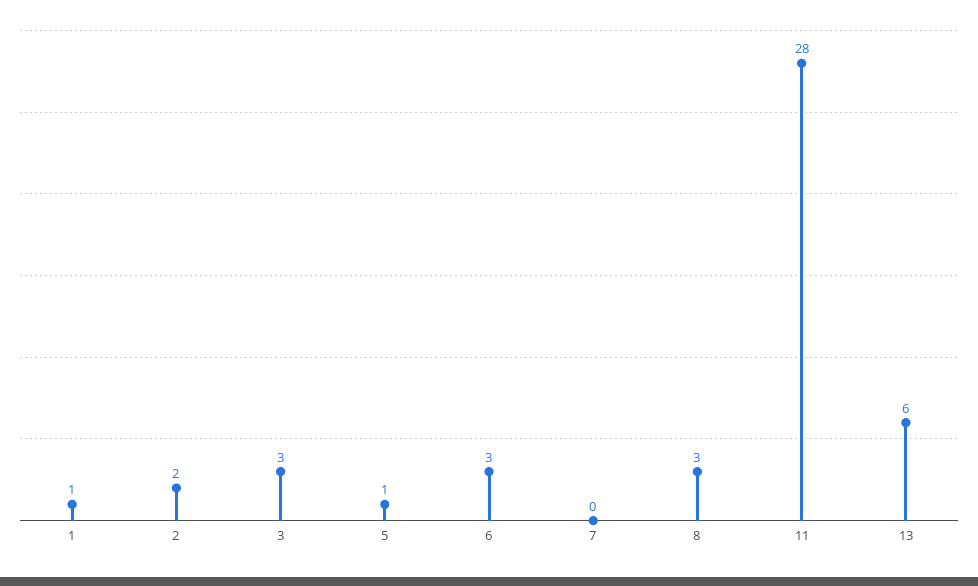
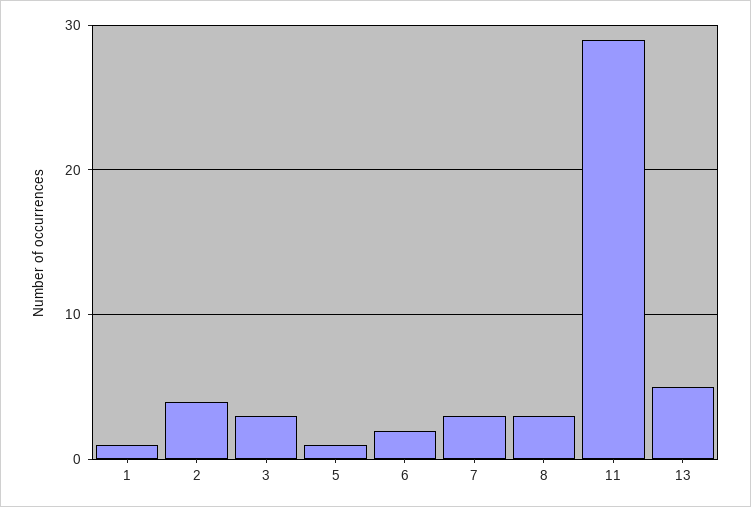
2: 2 -> 4
6: 3 -> 2
7: 0 -> 3
11: 28 -> 29
13: 6 -> 5

